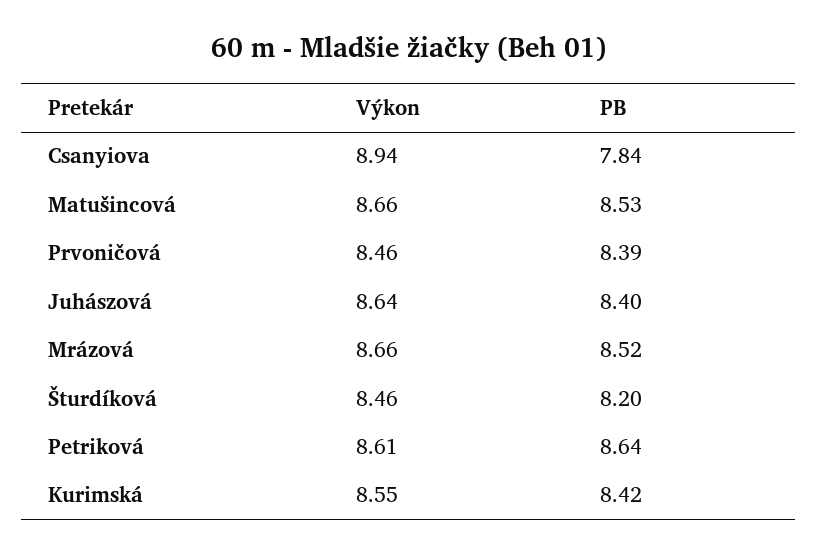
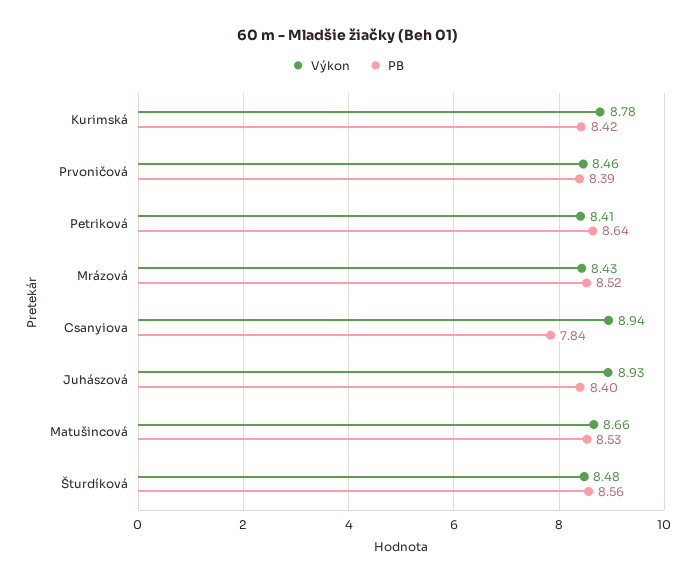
Výkon, Juhászová: 8.64 -> 8.93
Výkon, Mrázová: 8.66 -> 8.43
Výkon, Šturdíková: 8.46 -> 8.48
PB, Šturdíková: 8.2 -> 8.56
Výkon, Petriková: 8.61 -> 8.41
Výkon, Kurimská: 8.55 -> 8.78

